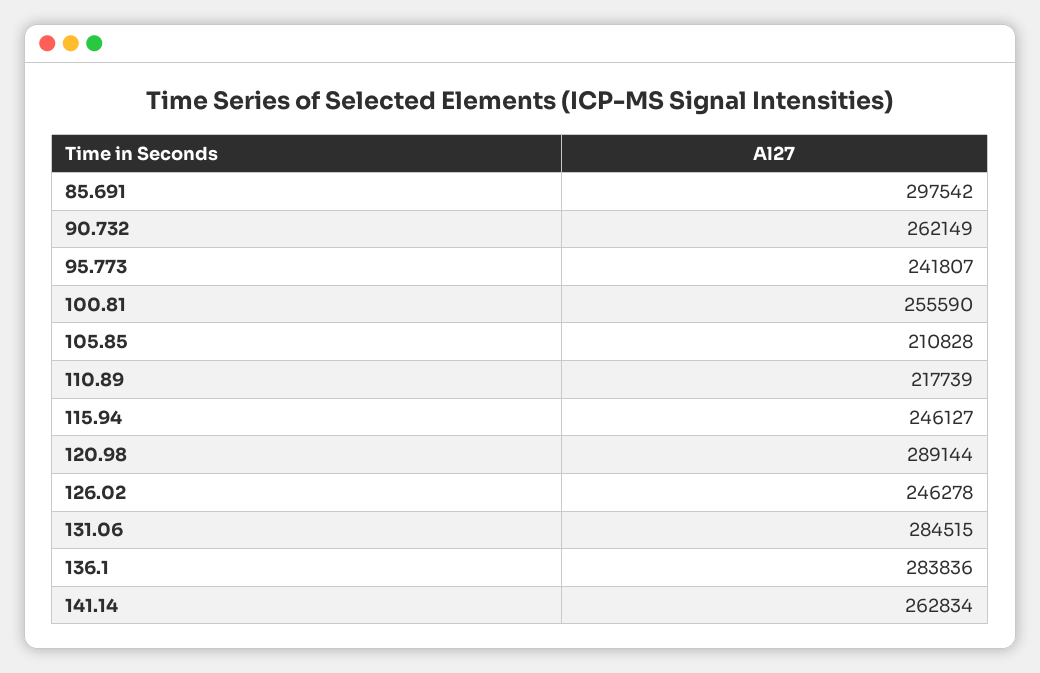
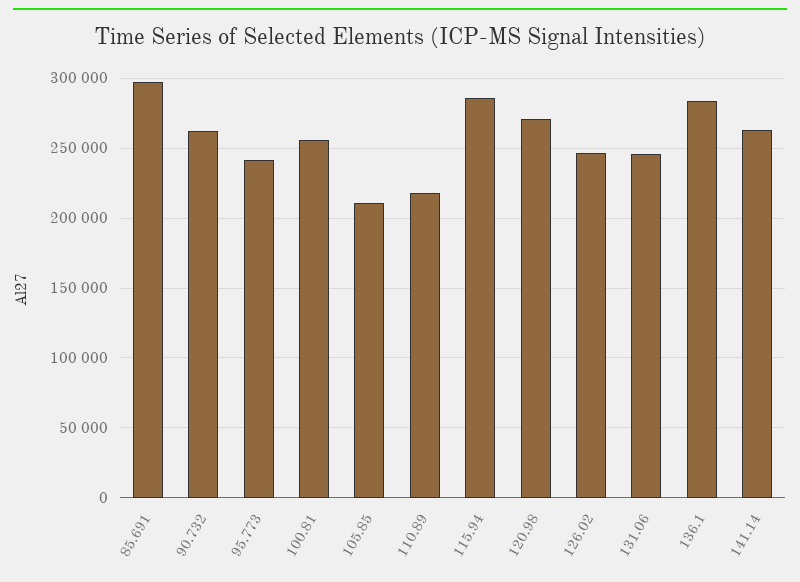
115.94: 246127 -> 285000
120.98: 289144 -> 270000
131.06: 284515 -> 245000

